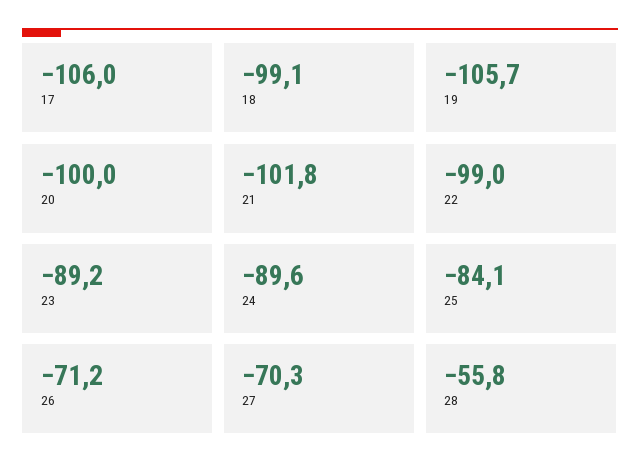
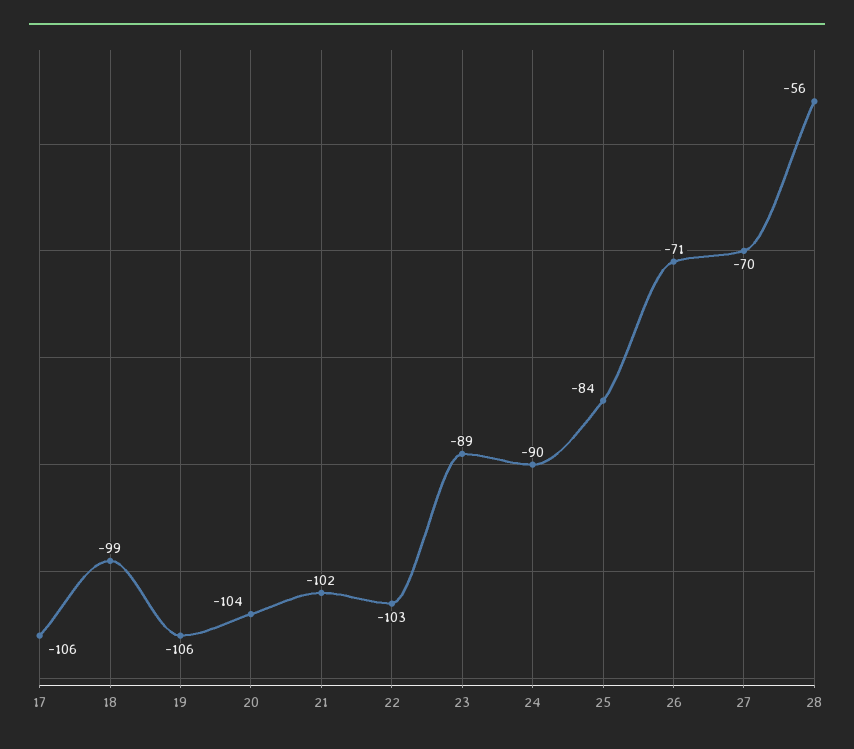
20: -100 -> -104
22: -99 -> -103

